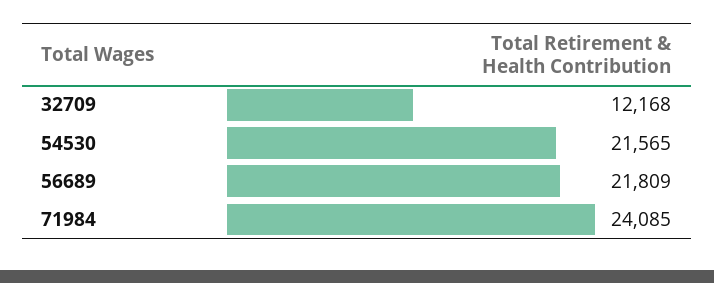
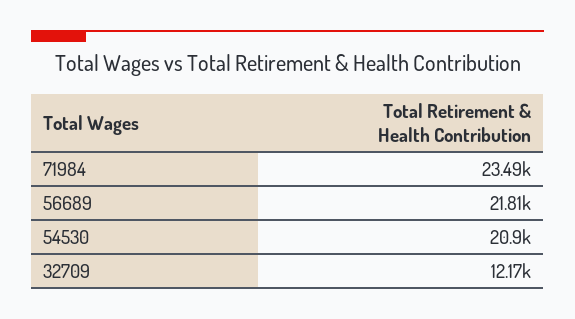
54530: 21565 -> 20900
71984: 24085 -> 23490

